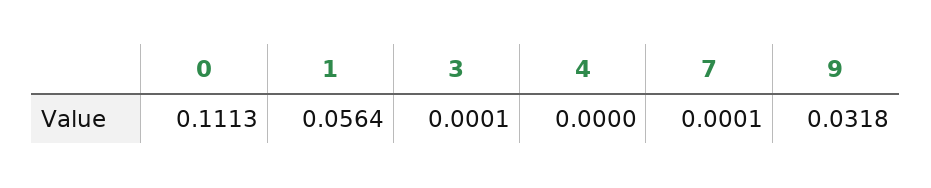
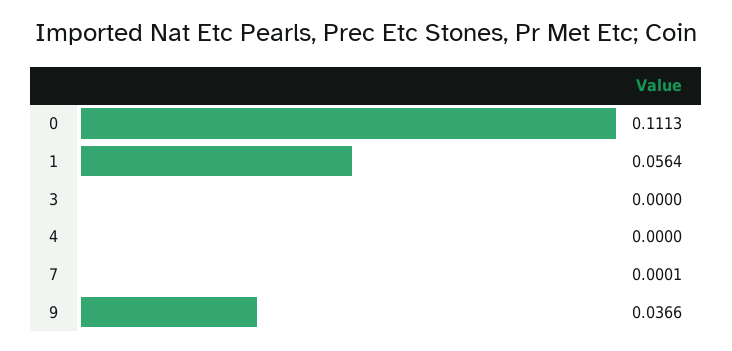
3: 0.0001 -> 0
9: 0.0318 -> 0.0366

